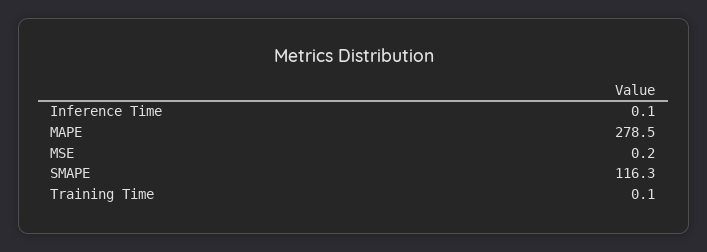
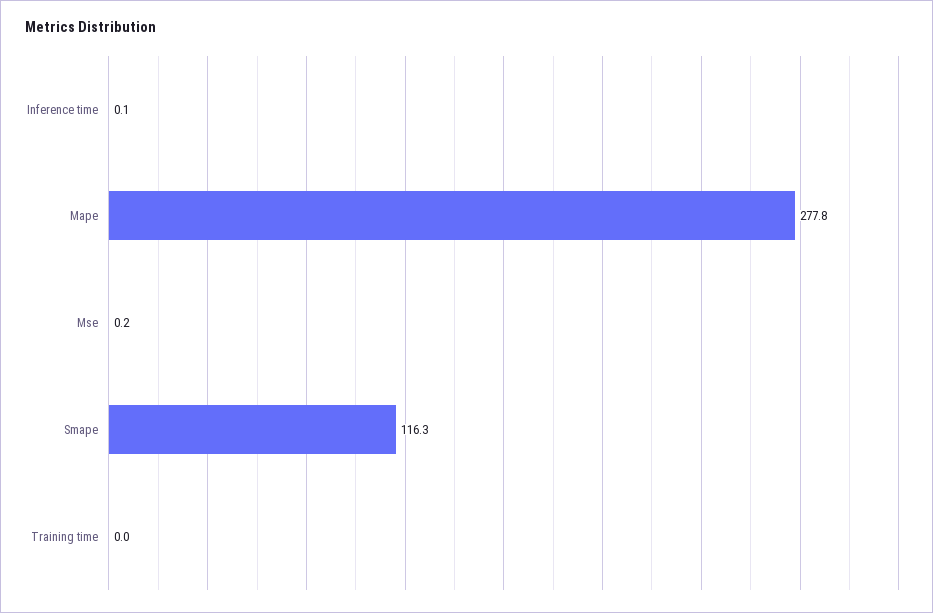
MAPE: 278.5 -> 277.8
Training Time: 0.1 -> 0

